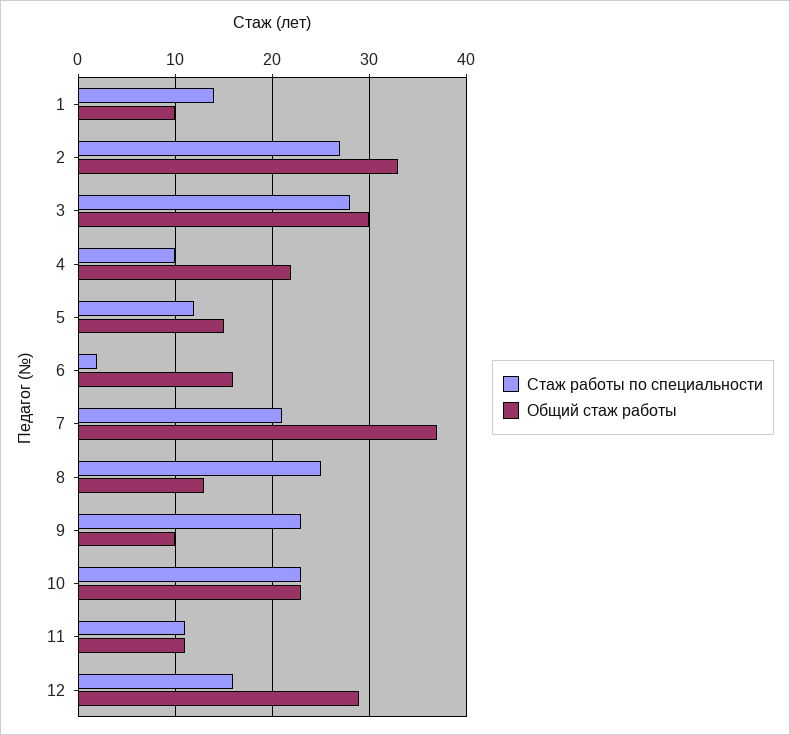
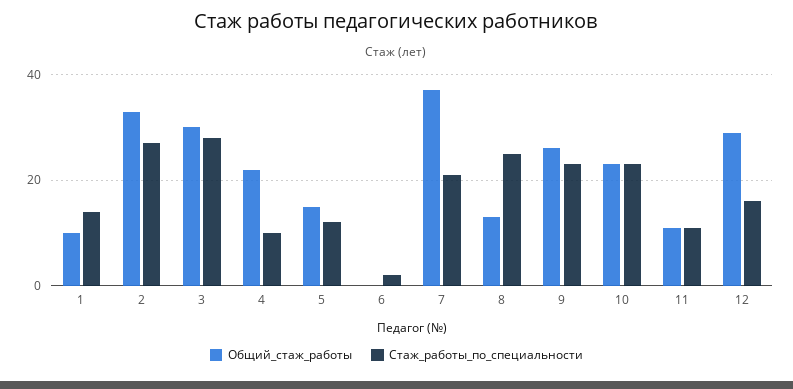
Общий стаж работы, 6: 16 -> 0
Общий стаж работы, 9: 10 -> 25

